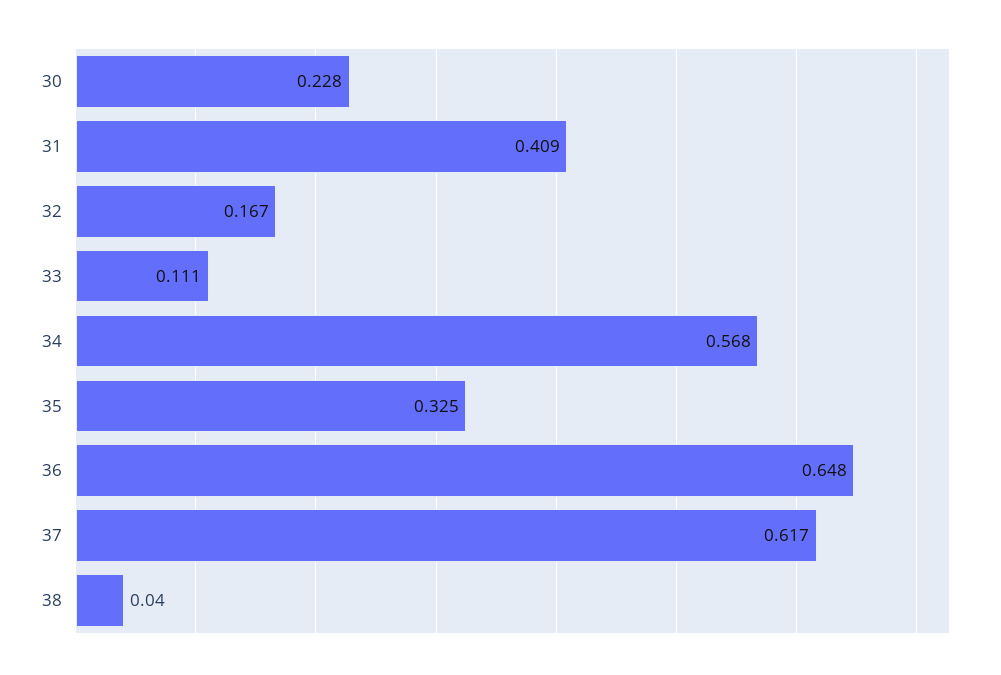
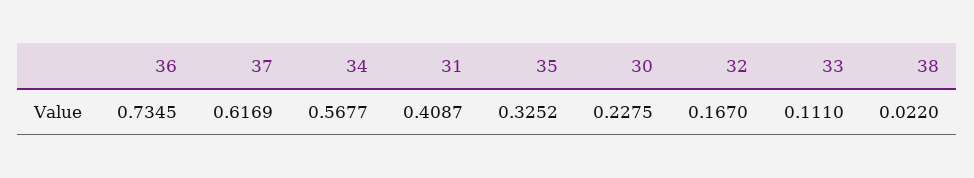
36: 0.648 -> 0.7345
38: 0.04 -> 0.022

